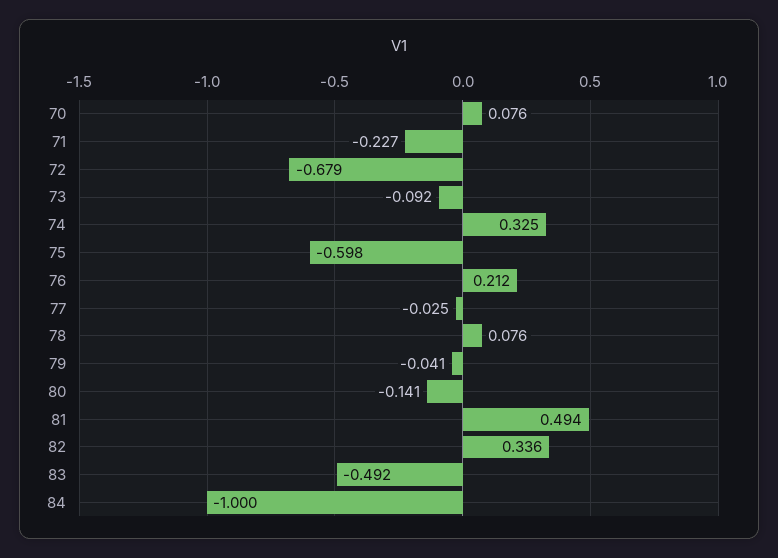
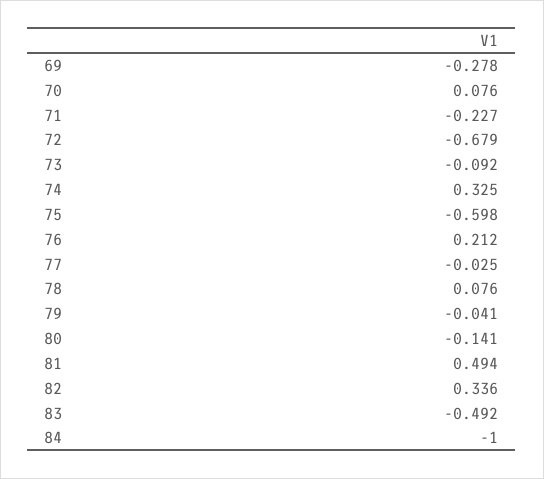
69: none -> -0.278

